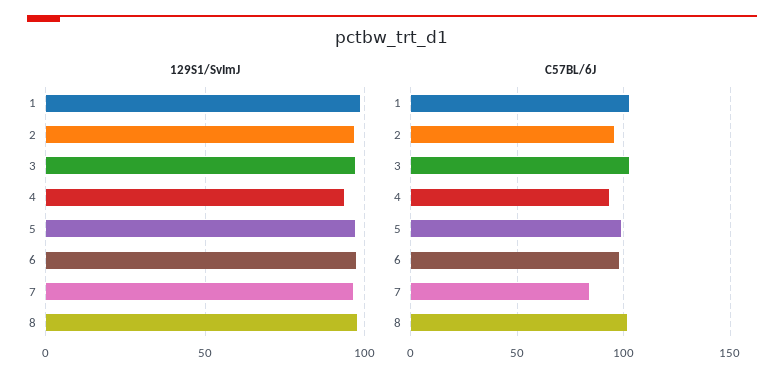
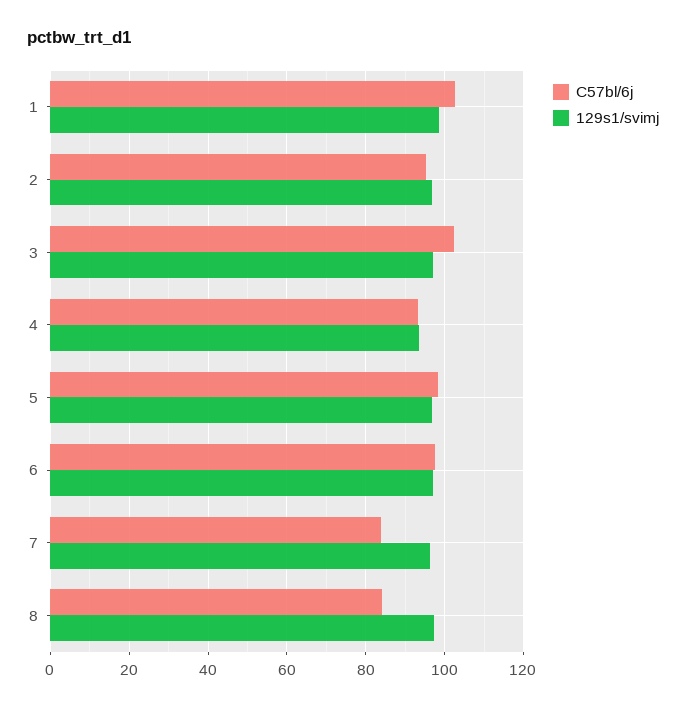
C57BL/6J, 8: 100 -> 84

